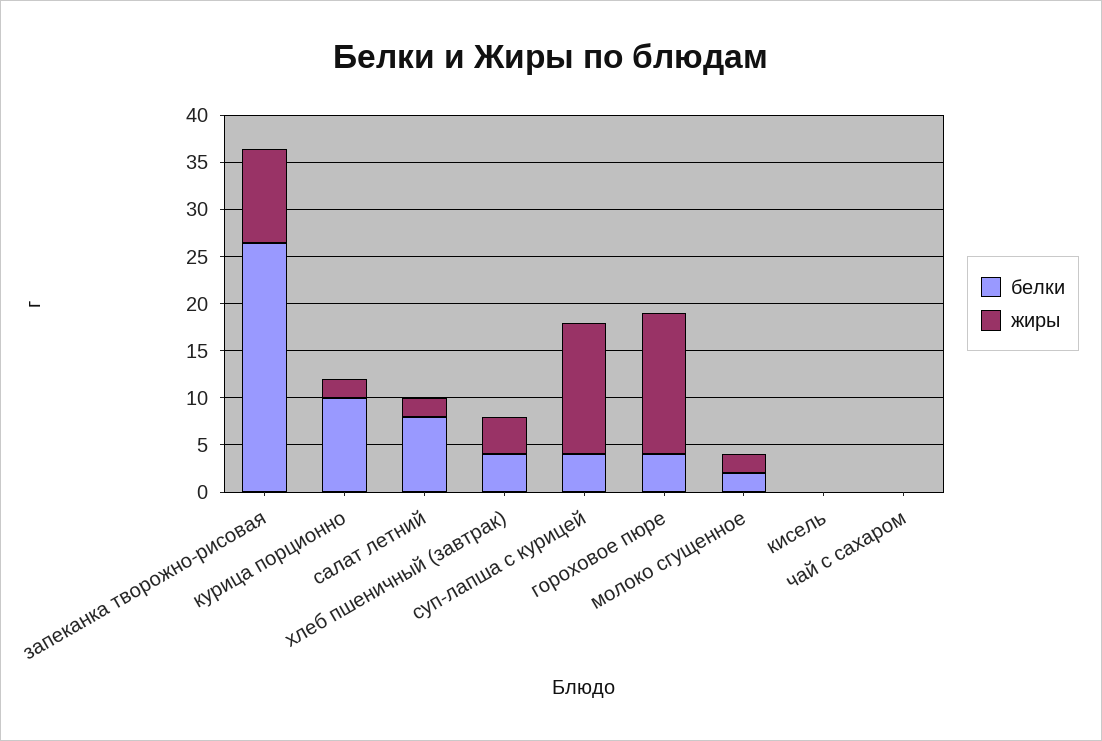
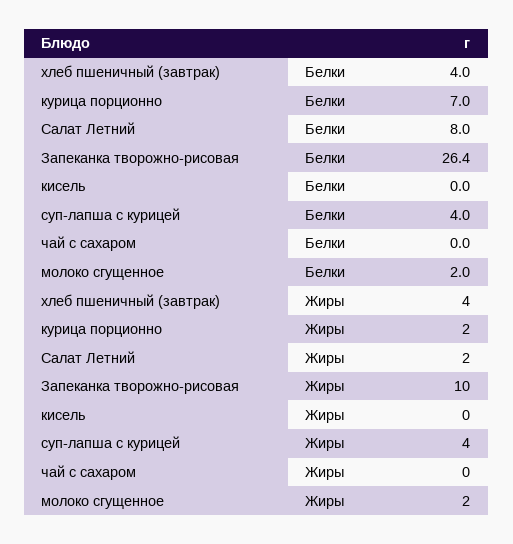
белки, курица порционно: 10 -> 7
жиры, суп-лапша с курицей: 14 -> 4
белки, гороховое пюре: 4 -> none
жиры, гороховое пюре: 15 -> none

